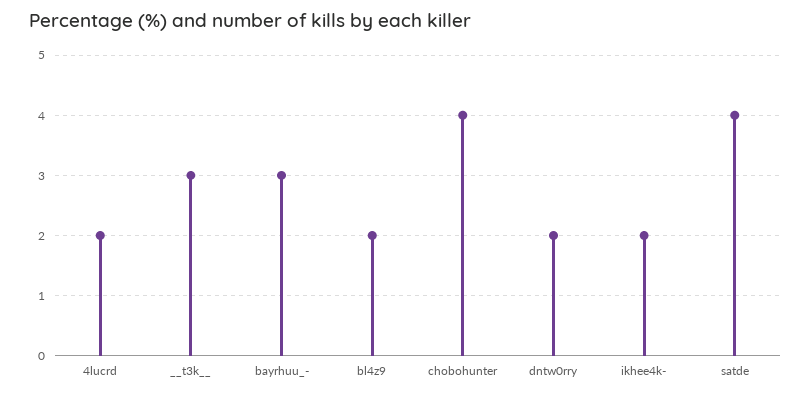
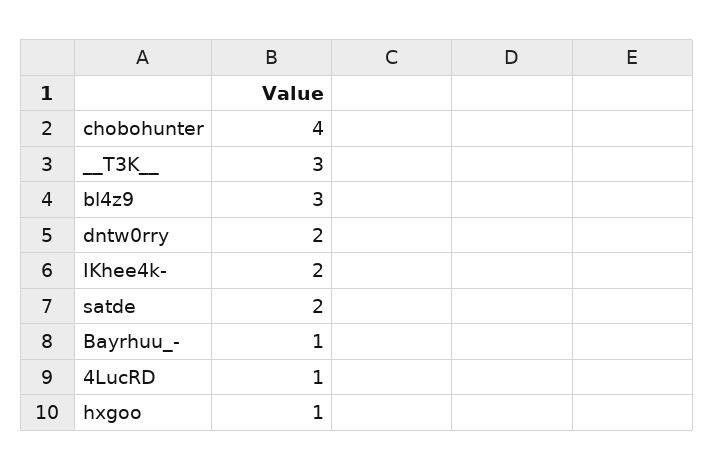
4lucrd: 2 -> 1
bayrhuu_-: 3 -> 1
bl4z9: 2 -> 3
satde: 4 -> 2
hxgoo: none -> 1

